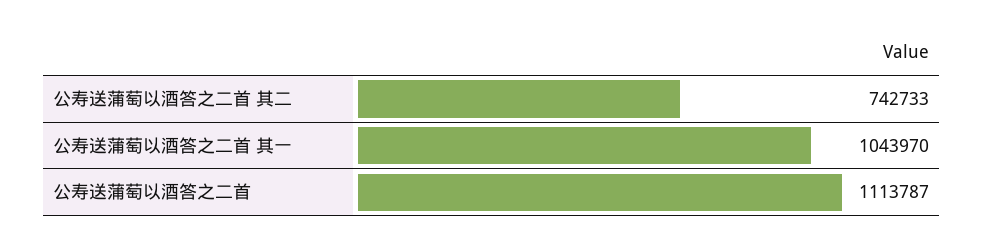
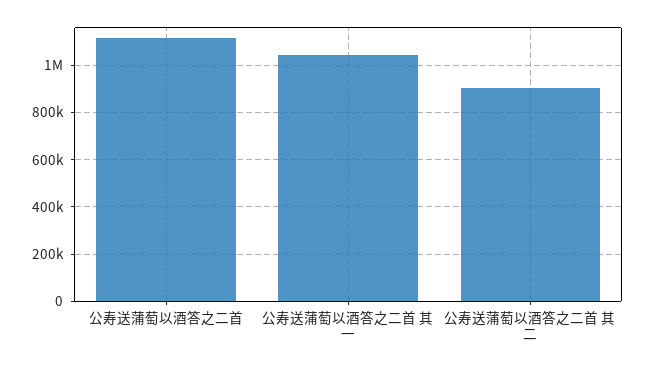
公寿送蒲萄以酒答之二首 其二: 742733 -> 900000

